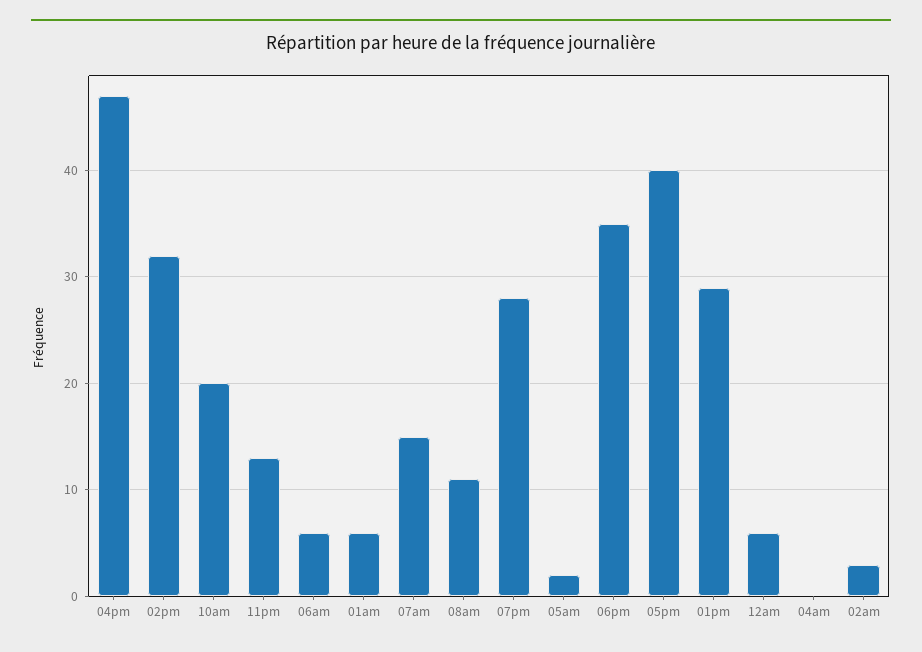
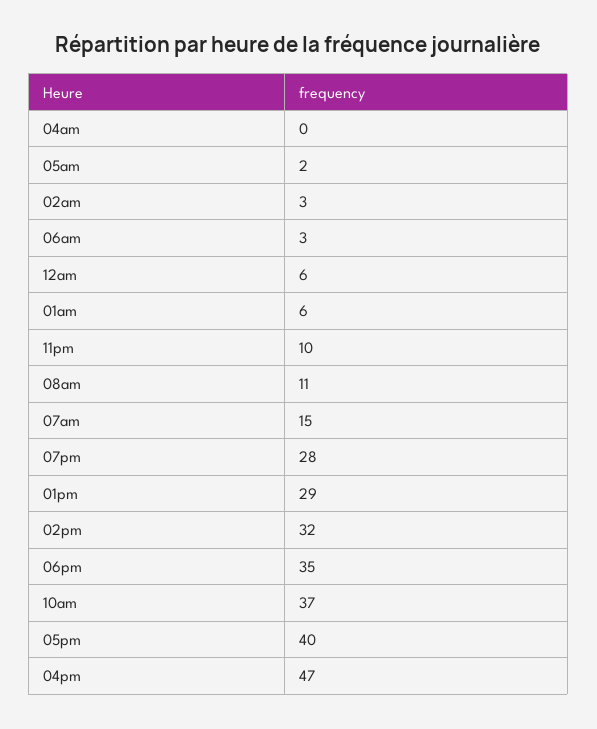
10am: 20 -> 37
11pm: 13 -> 10
06am: 6 -> 3

